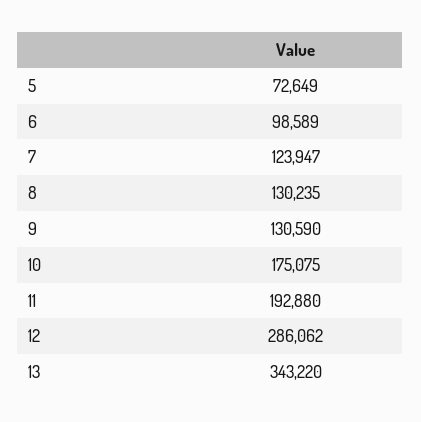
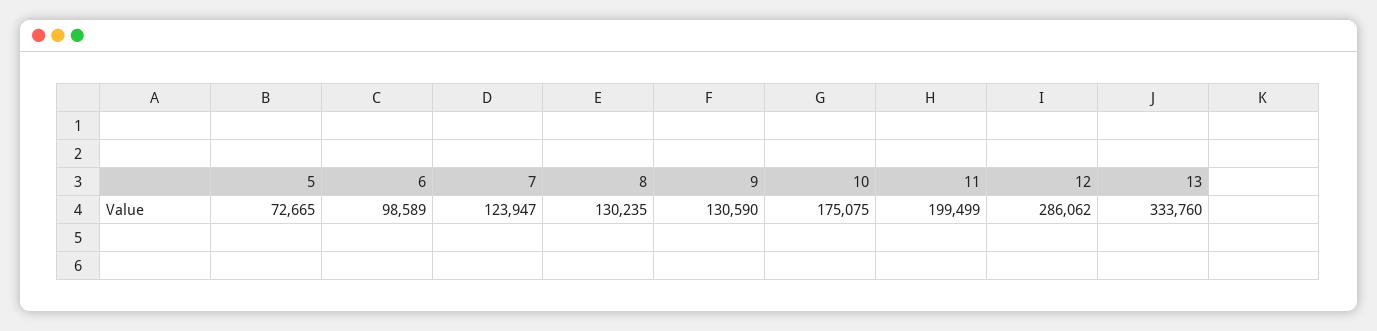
5: 72649 -> 72665
11: 192880 -> 199499
13: 343220 -> 333760

